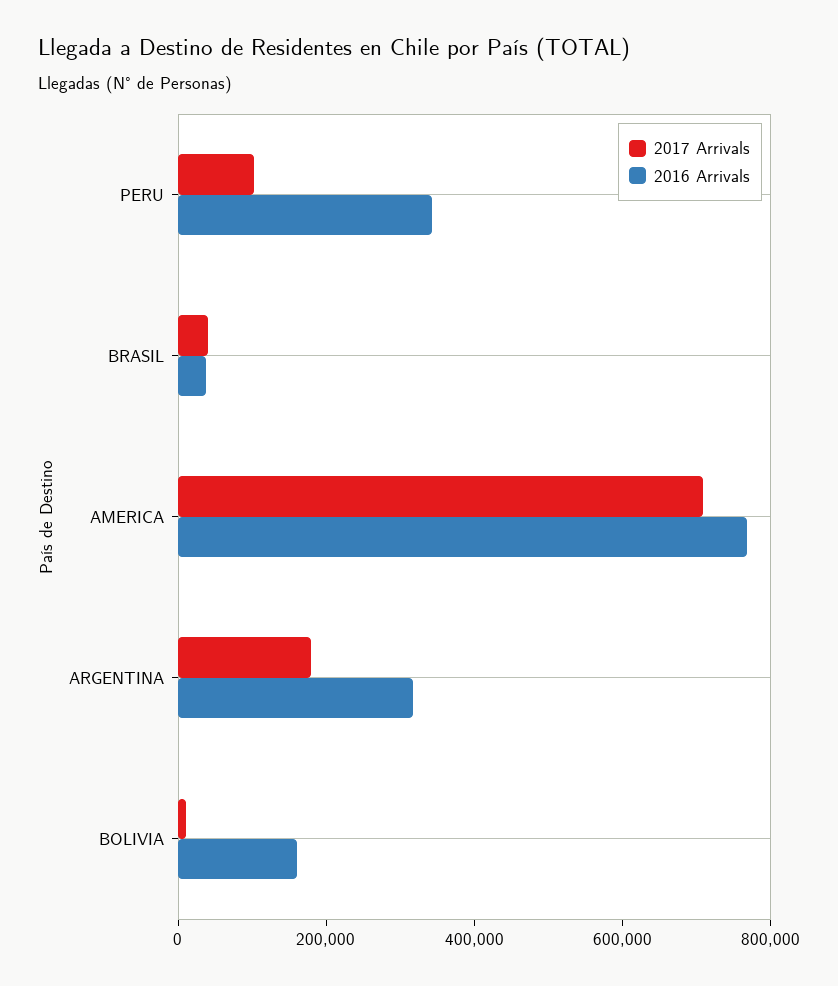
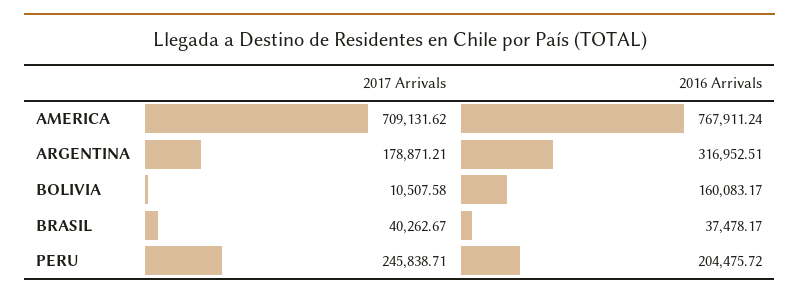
2017 Arrivals, PERU: 100000 -> 245838.71
2016 Arrivals, PERU: 350000 -> 204475.72

